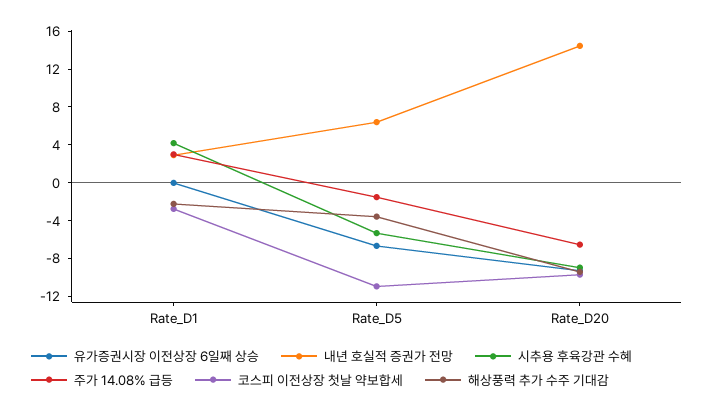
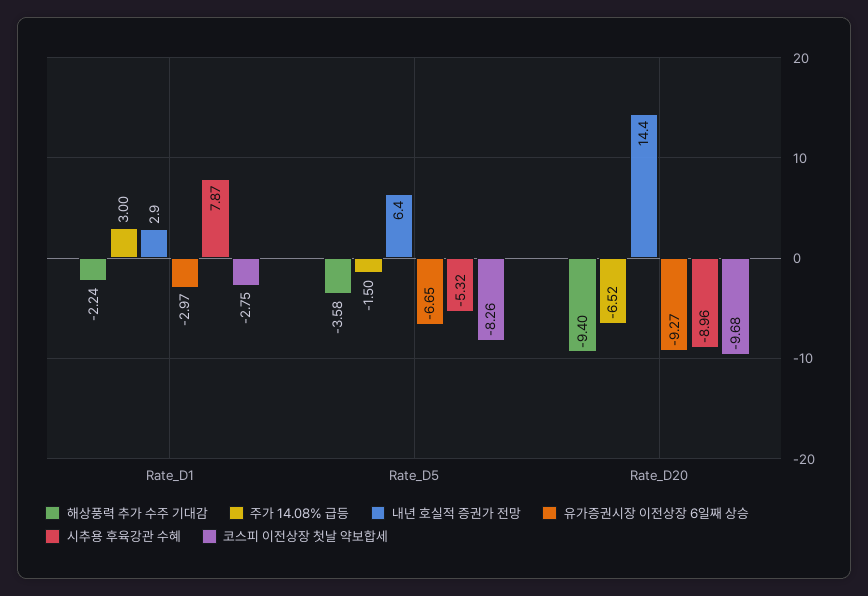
유가증권시장 이전상장 6일째 상승, Rate_D1: 0 -> -2.97
시추용 후육강관 수혜, Rate_D1: 4 -> 7.87
코스피 이전상장 첫날 약보합세, Rate_D5: -11 -> -8.26

